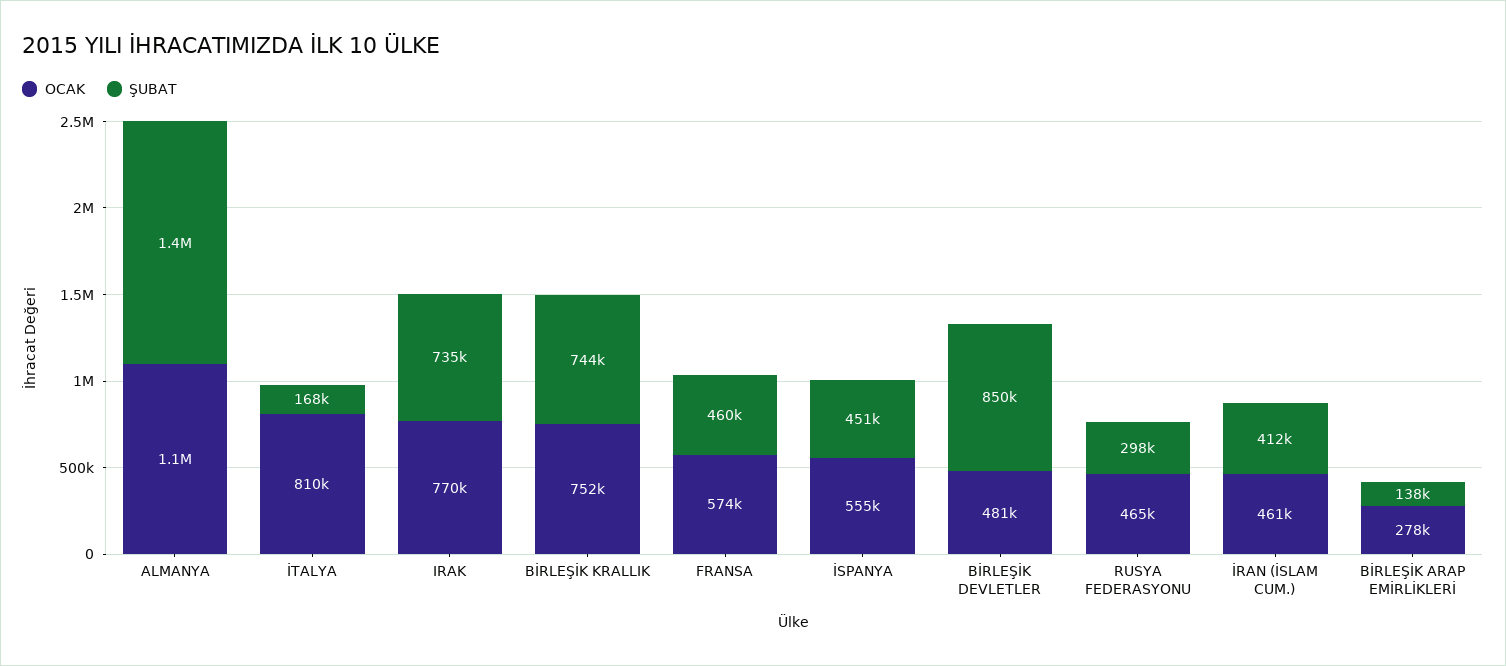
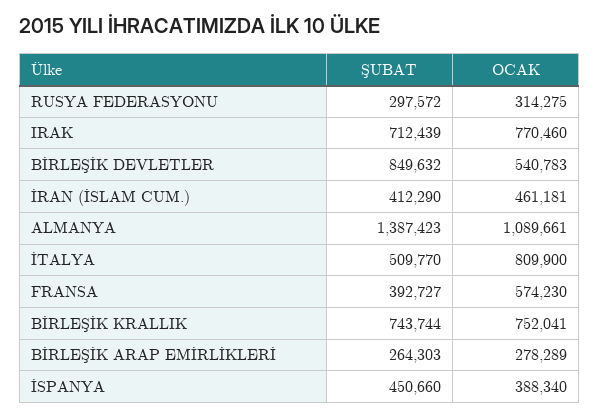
ŞUBAT, İTALYA: 168000 -> 509770
ŞUBAT, IRAK: 735000 -> 712439
ŞUBAT, FRANSA: 460000 -> 392727
OCAK, İSPANYA: 555000 -> 388340
OCAK, BİRLEŞİK DEVLETLER: 481000 -> 540783
OCAK, RUSYA FEDERASYONU: 465000 -> 314275
ŞUBAT, BİRLEŞİK ARAP EMİRLİKLERİ: 138000 -> 264303

